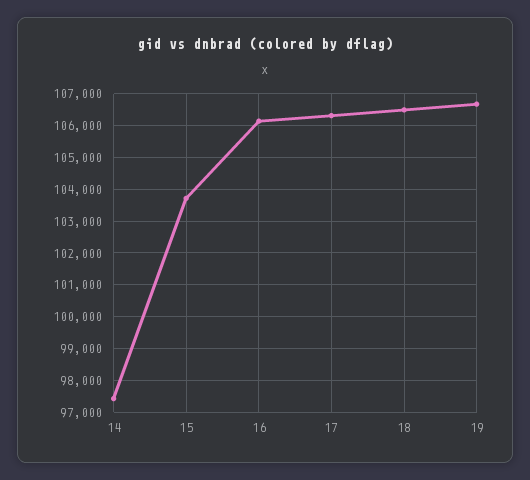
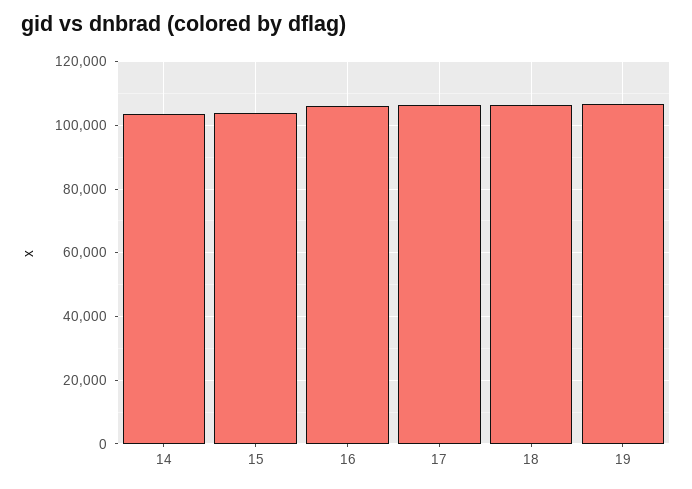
14: 97400 -> 104000

